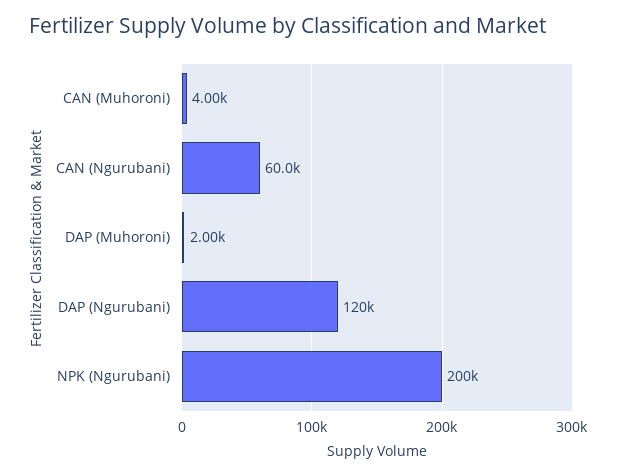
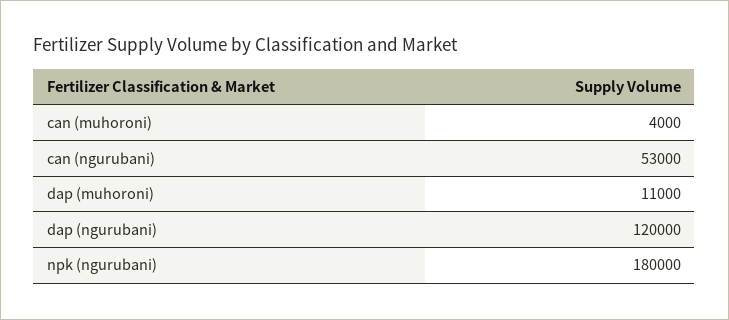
CAN (Ngurubani): 60000 -> 53000
DAP (Muhoroni): 2000 -> 11000
NPK (Ngurubani): 200000 -> 180000

